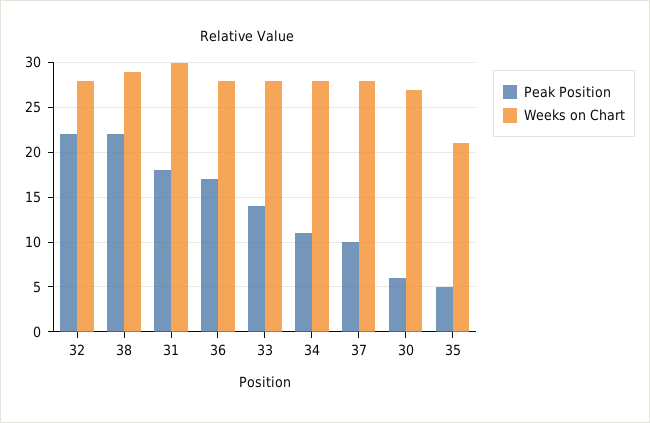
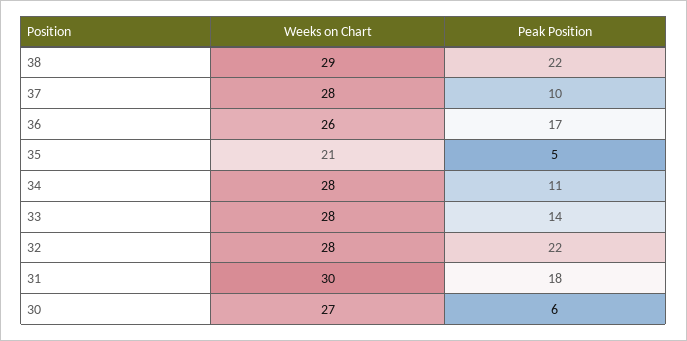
Weeks on Chart, 36: 28 -> 26

